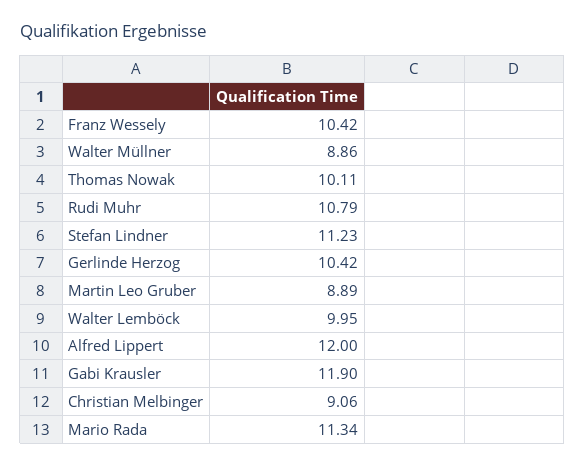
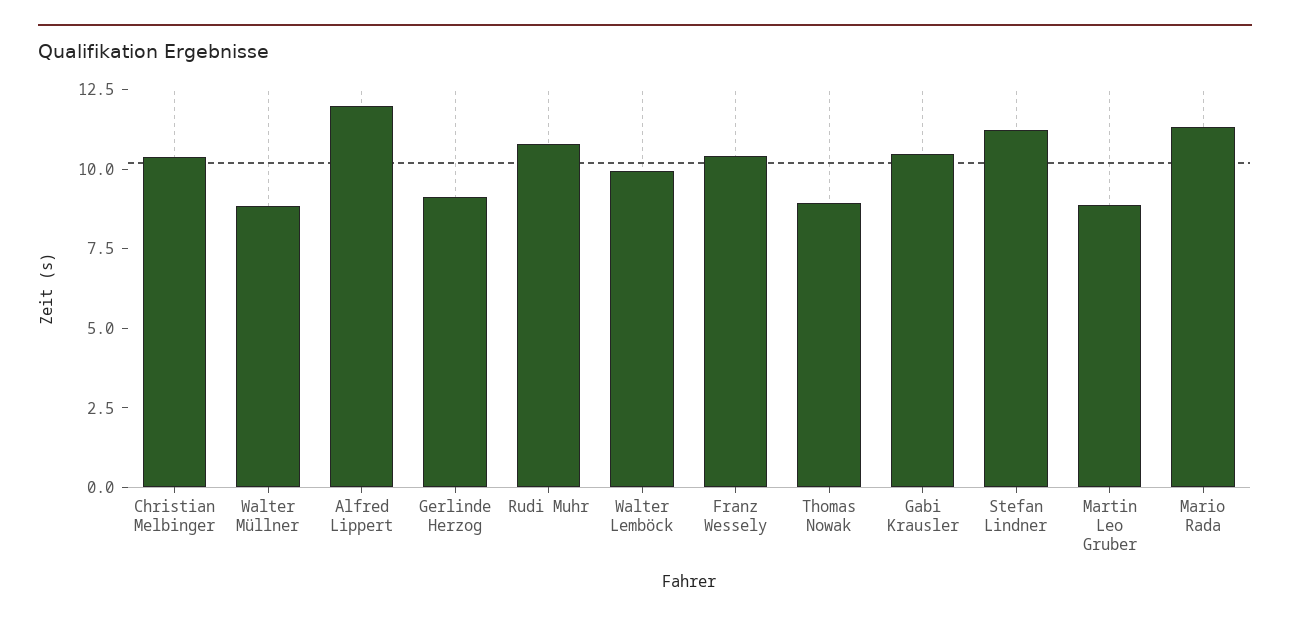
Thomas Nowak: 10.11 -> 9
Gerlinde Herzog: 10.42 -> 9
Gabi Krausler: 11.9 -> 10.5
Christian Melbinger: 9.06 -> 10.5

